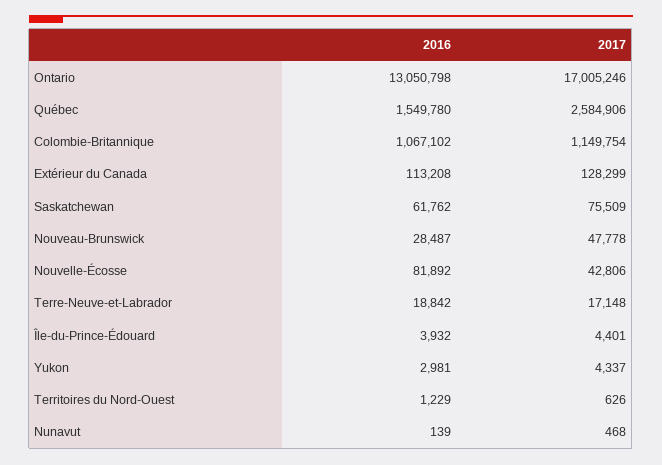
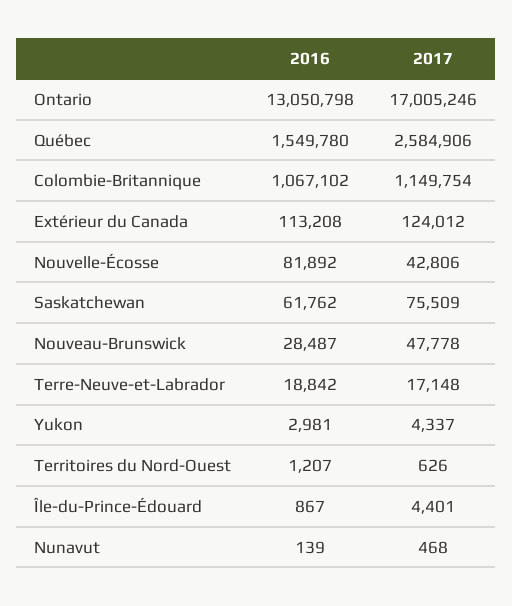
2017, Extérieur du Canada: 128299 -> 124012
2016, Île-du-Prince-Édouard: 3932 -> 867
2016, Territoires du Nord-Ouest: 1229 -> 1207

